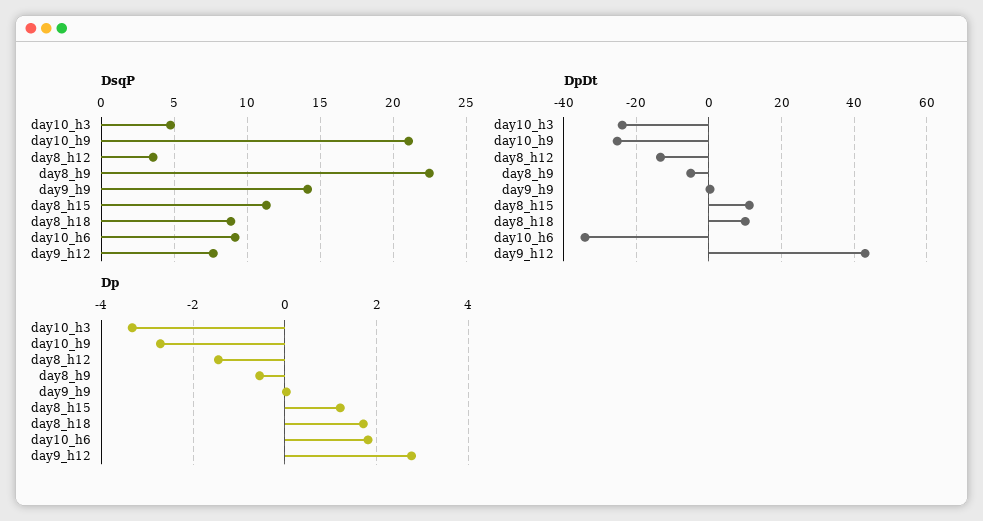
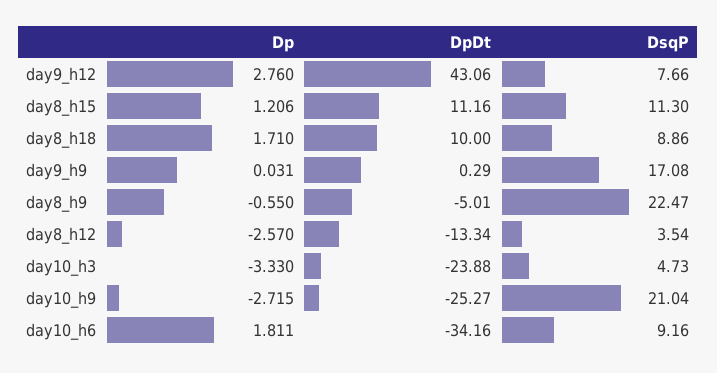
DsqP, day9_h9: 14 -> 17.08
Dp, day8_h12: -1.4 -> -2.57

